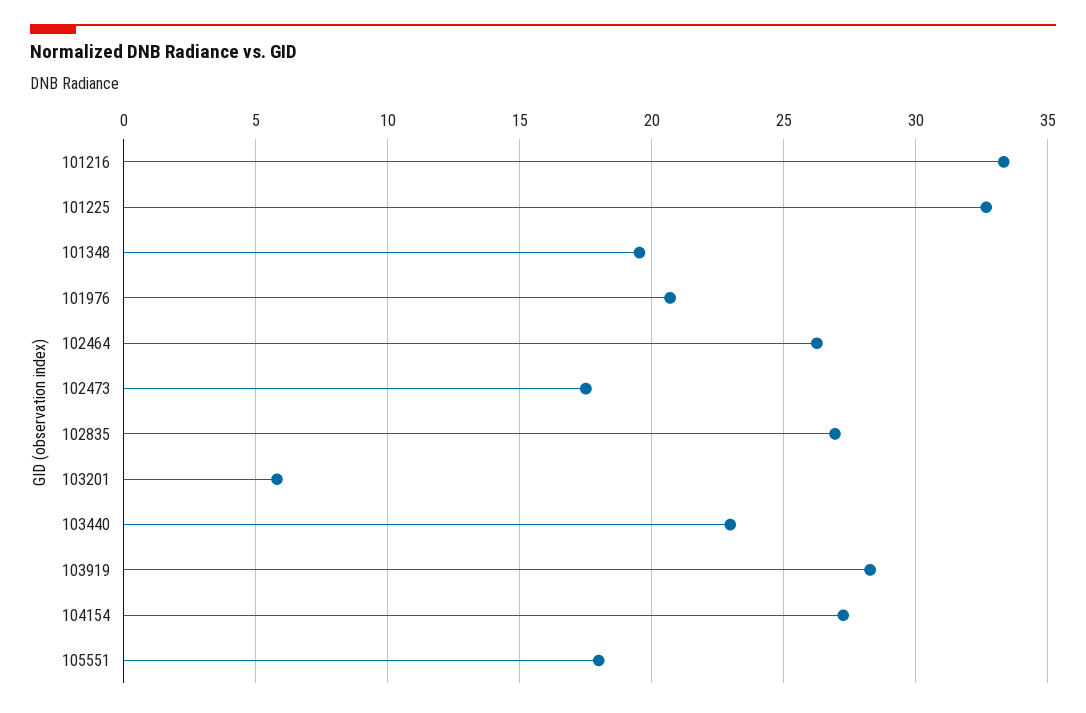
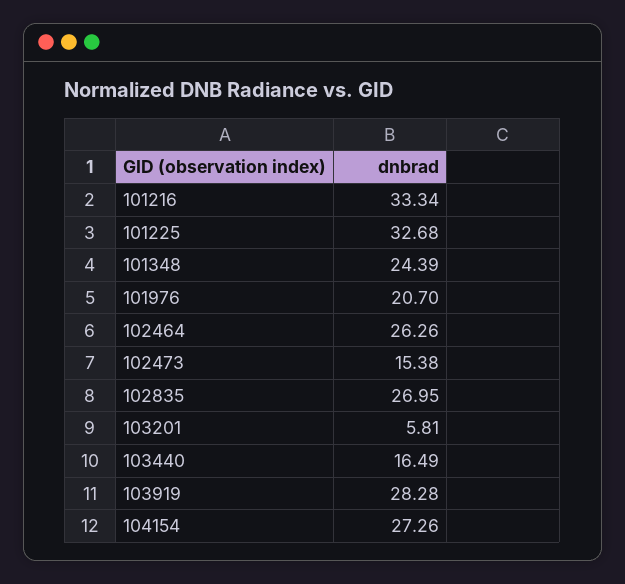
101348: 19.5 -> 24.39
102473: 17.5 -> 15.38
103440: 23 -> 16.49
105551: 18 -> none

